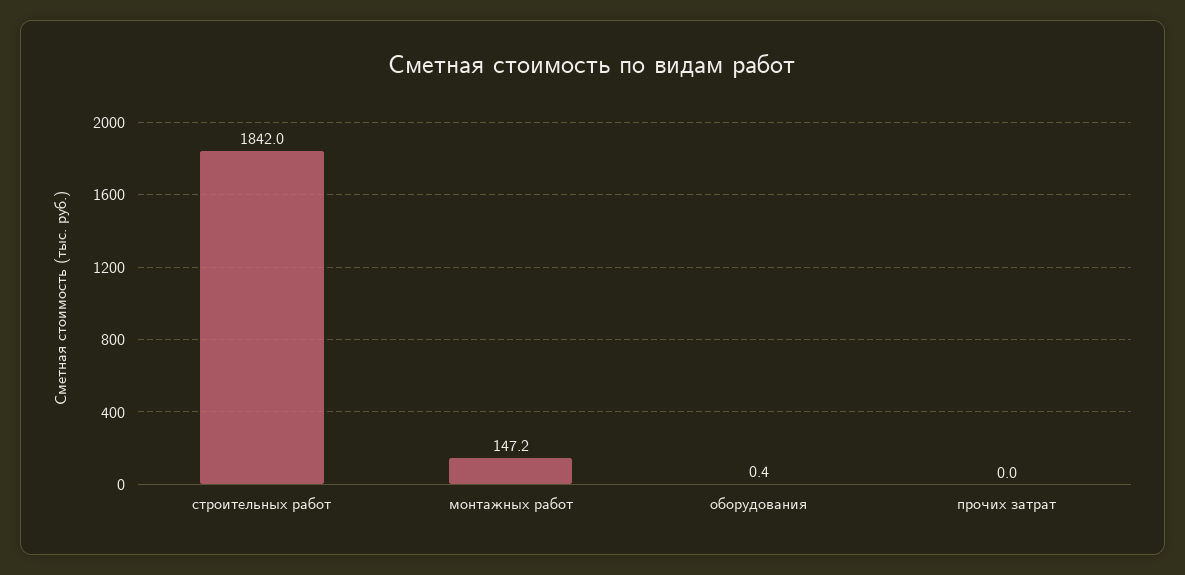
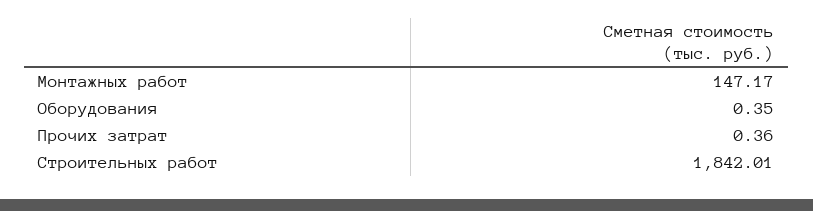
прочих затрат: 0 -> 0.36

